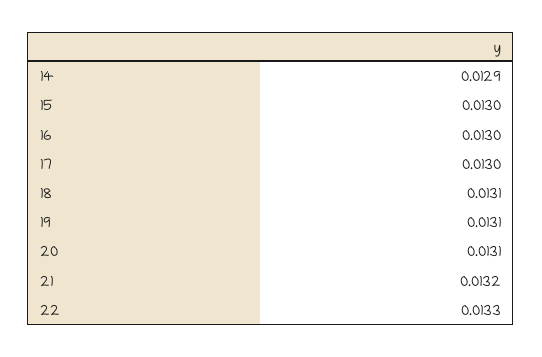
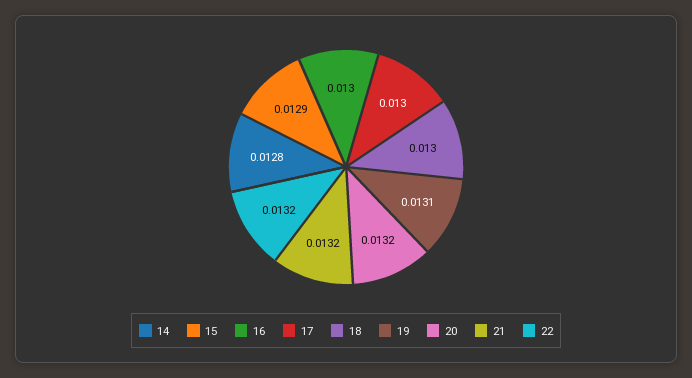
14: 0.0129 -> 0.0128
15: 0.013 -> 0.0129
18: 0.0131 -> 0.013
20: 0.0131 -> 0.0132
22: 0.0133 -> 0.0132

